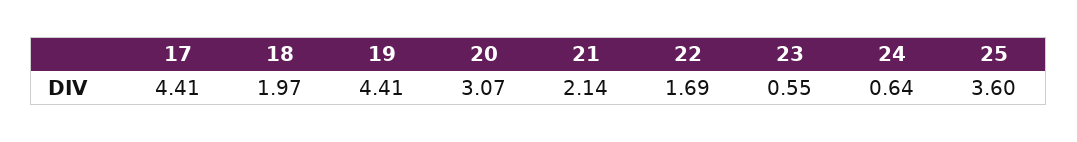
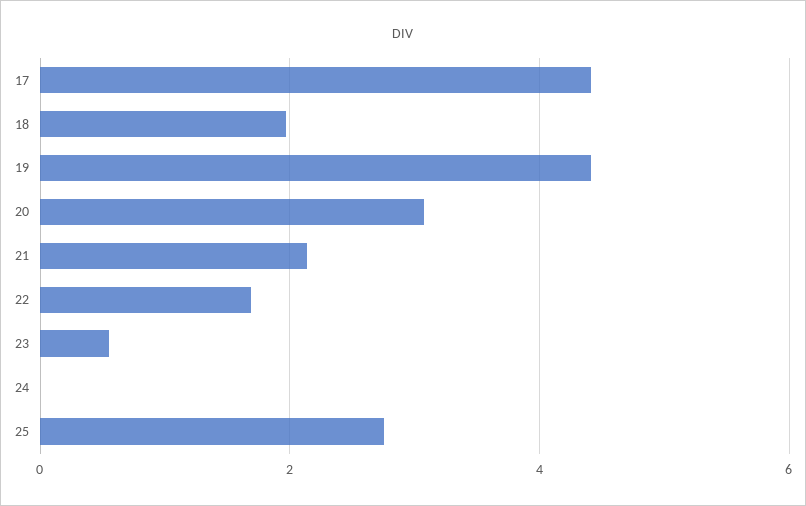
24: 0.64 -> 0
25: 3.6 -> 2.8

